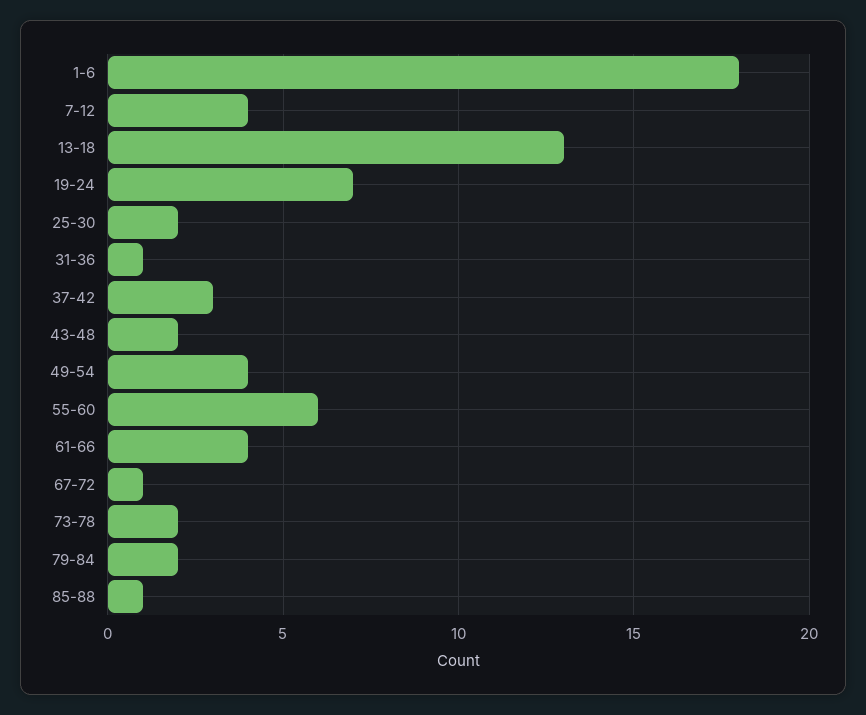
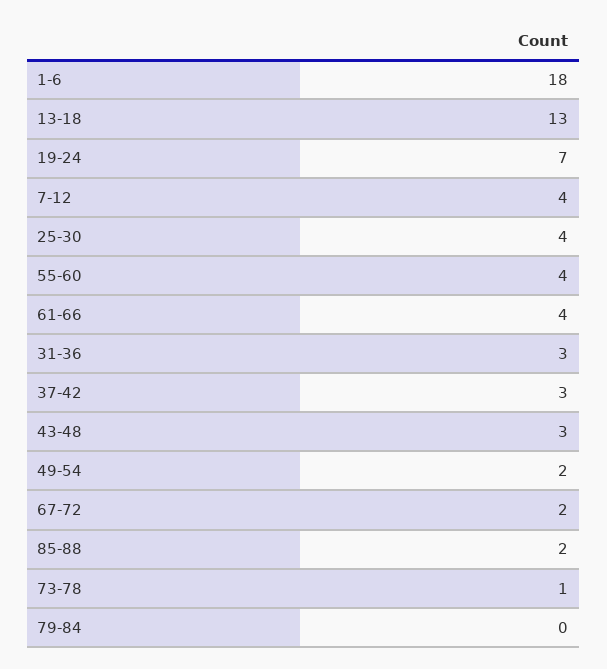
25-30: 2 -> 4
31-36: 1 -> 3
43-48: 2 -> 3
49-54: 4 -> 2
55-60: 6 -> 4
67-72: 1 -> 2
73-78: 2 -> 1
79-84: 2 -> 0
85-88: 1 -> 2

